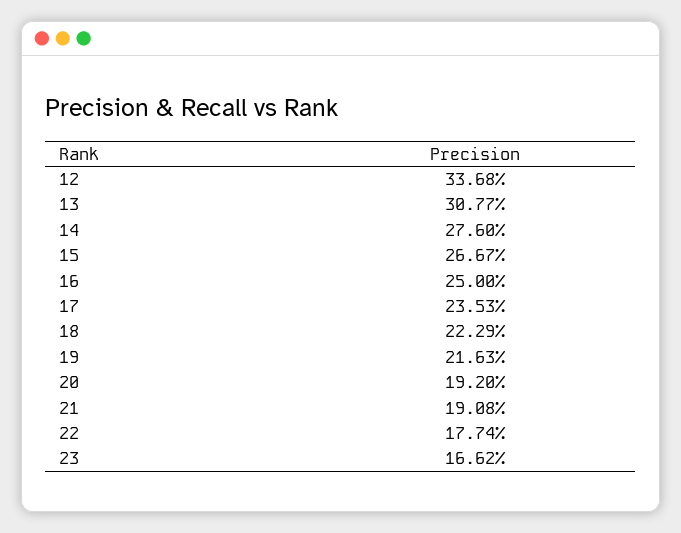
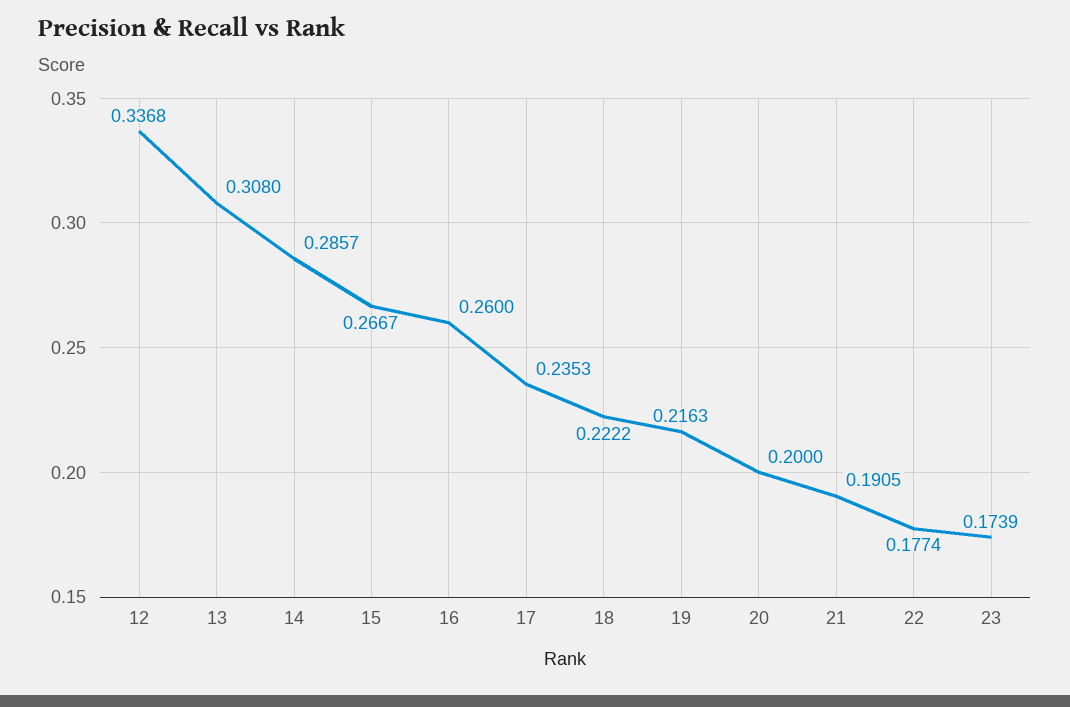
13: 0.3077 -> 0.308
14: 0.276 -> 0.2857
16: 0.25 -> 0.26
18: 0.2229 -> 0.2222
20: 0.192 -> 0.2
21: 0.1908 -> 0.1905
23: 0.1662 -> 0.1739

